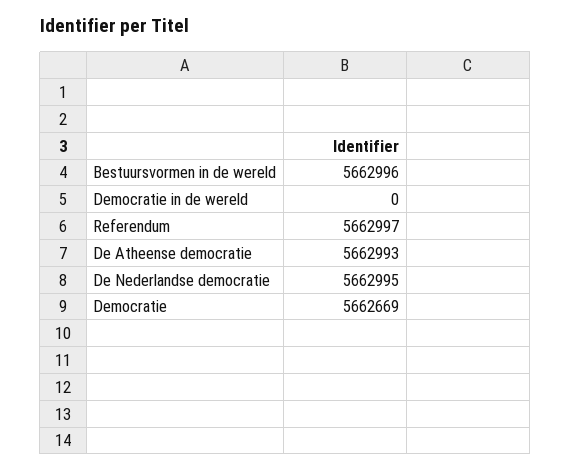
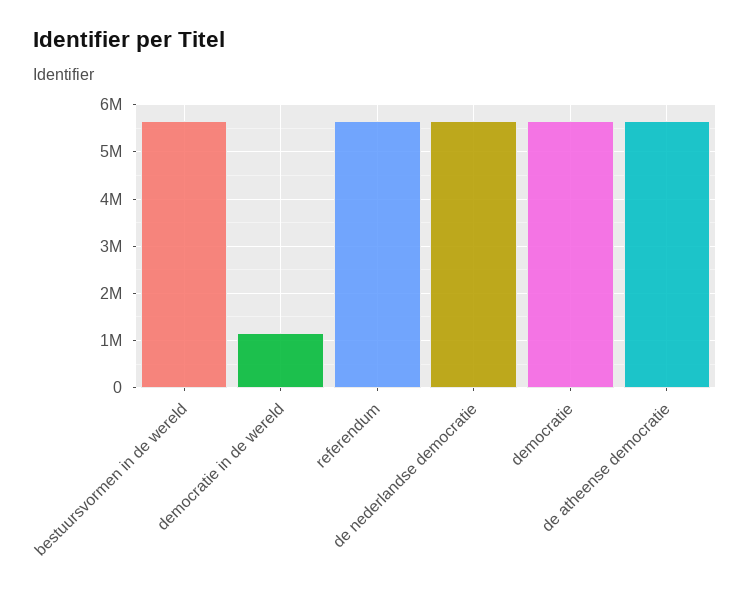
Democratie in de wereld: 0 -> 1200000

